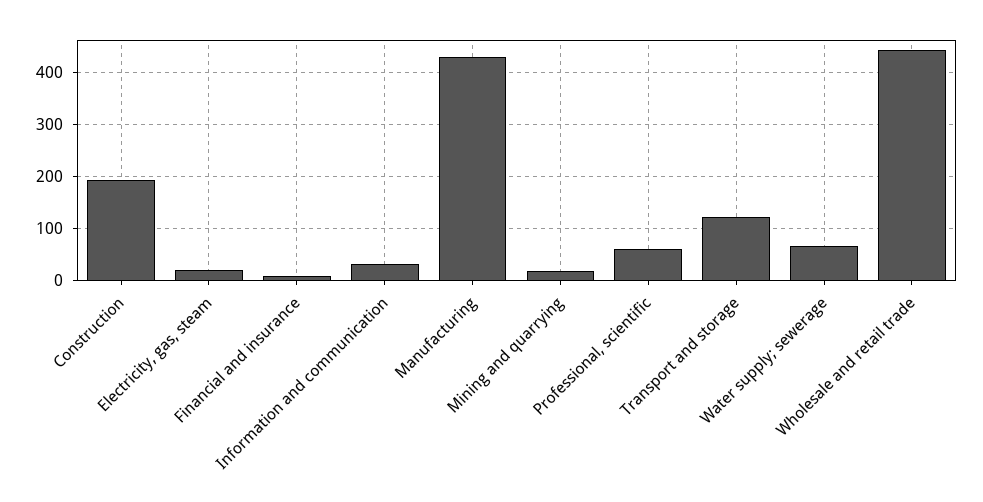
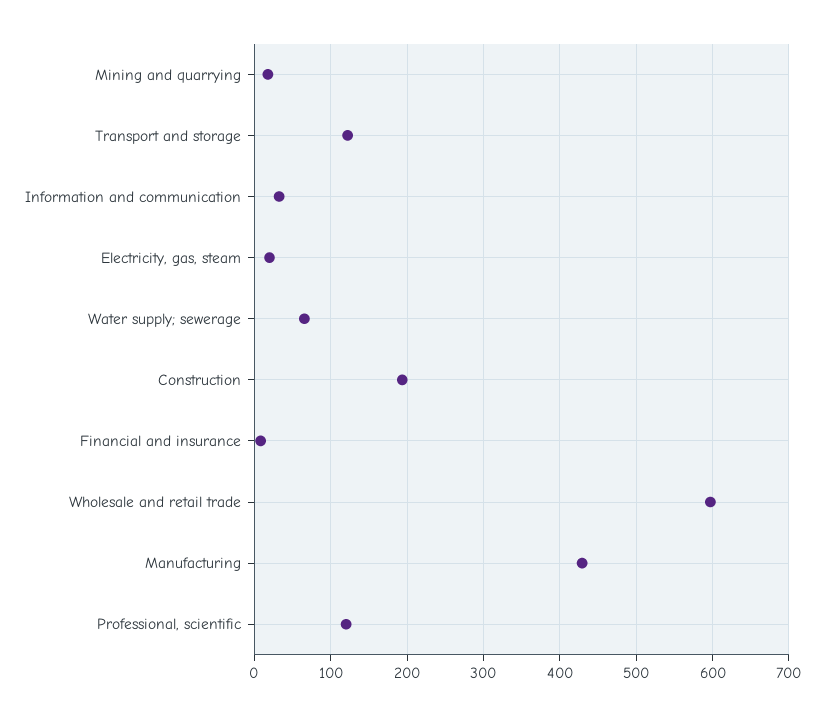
Professional, scientific: 60 -> 120
Wholesale and retail trade: 440 -> 600

